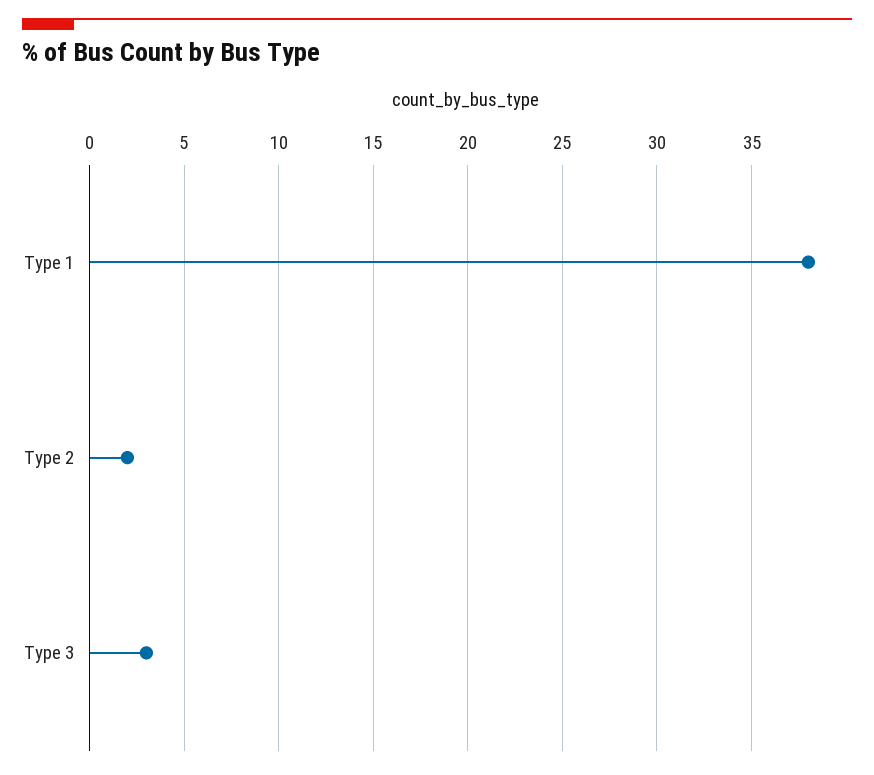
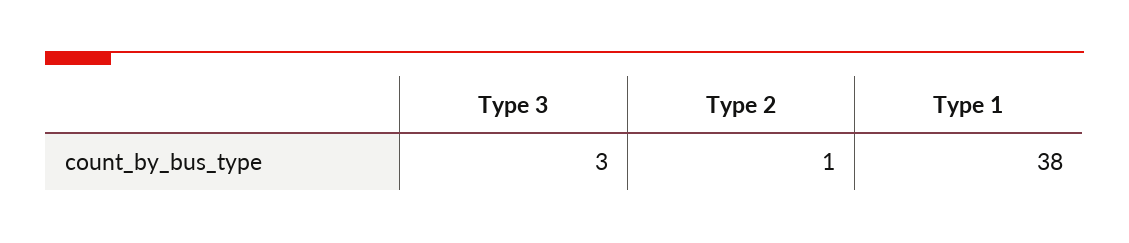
Type 2: 2 -> 1

